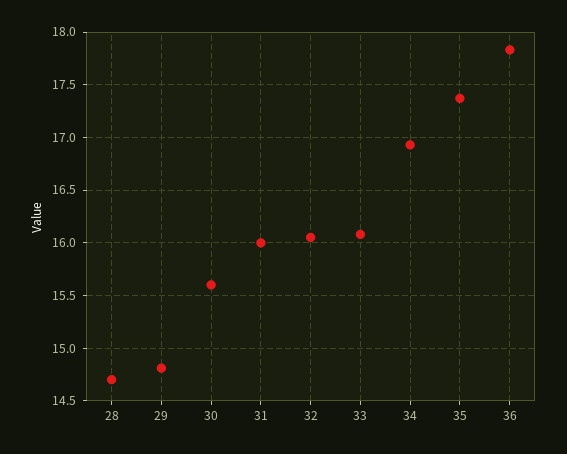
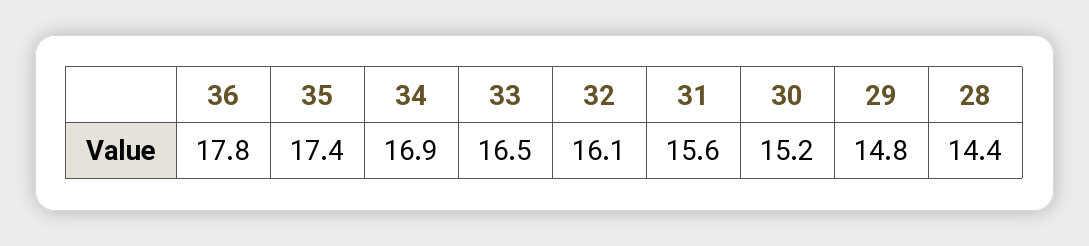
28: 14.7 -> 14.4
30: 15.6 -> 15.2
31: 16 -> 15.6
33: 16.1 -> 16.5

